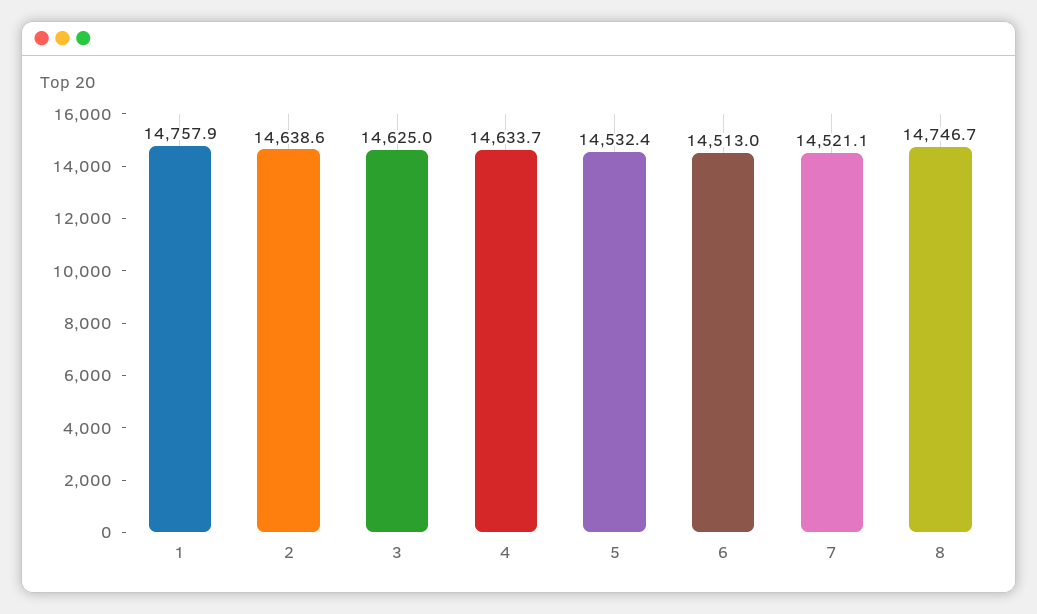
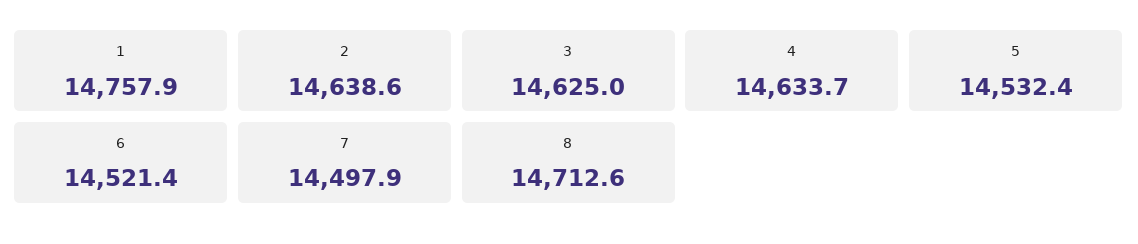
6: 14513 -> 14521.4
7: 14521.1 -> 14497.9
8: 14746.7 -> 14712.6

